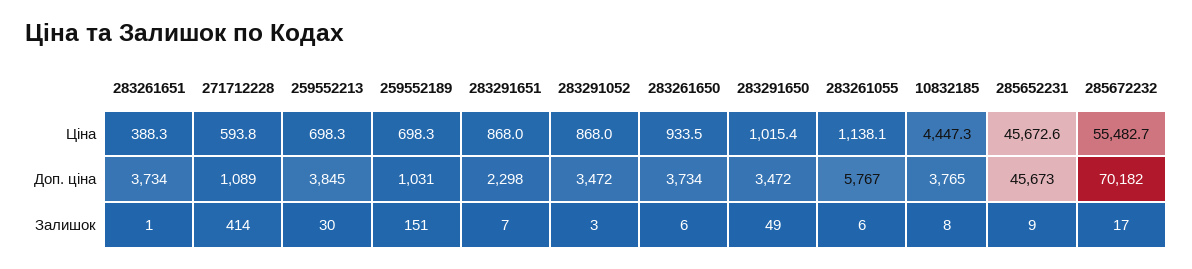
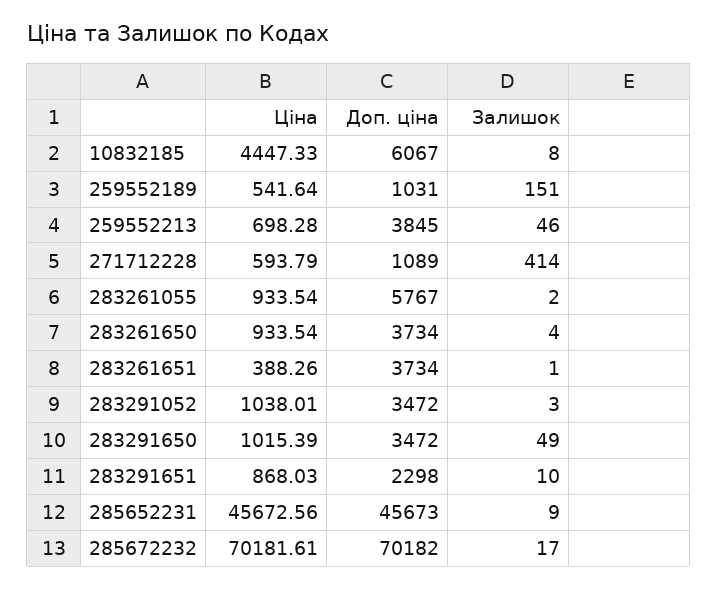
259552189, Ціна: 698.3 -> 541.64
283291052, Ціна: 868 -> 1038.01
283261055, Ціна: 1138.1 -> 933.54
285672232, Ціна: 55482.7 -> 70181.61
10832185, Доп. ціна: 3765 -> 6067
259552213, Залишок: 30 -> 46
283291651, Залишок: 7 -> 10
283261650, Залишок: 6 -> 4
283261055, Залишок: 6 -> 2

